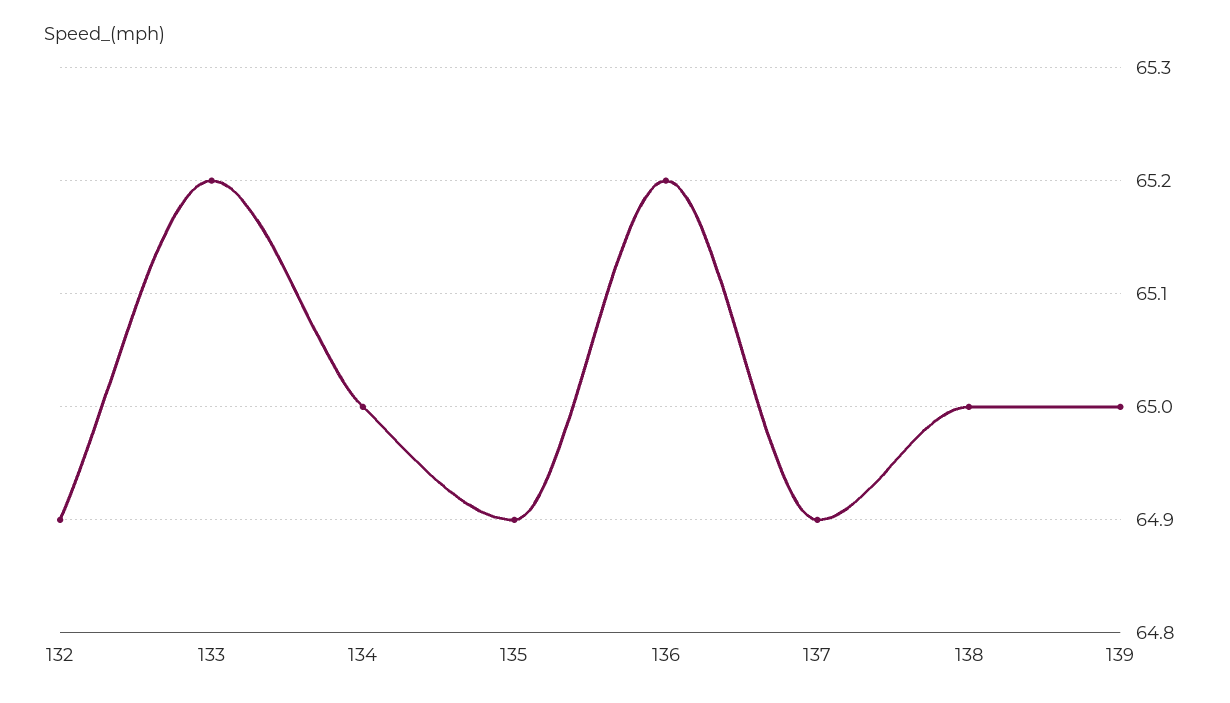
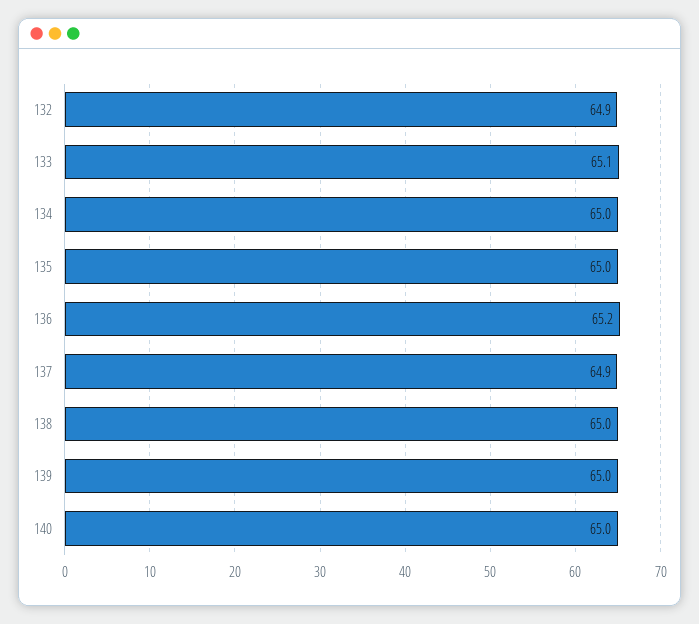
133: 65.2 -> 65.1
135: 64.9 -> 65
140: none -> 65

